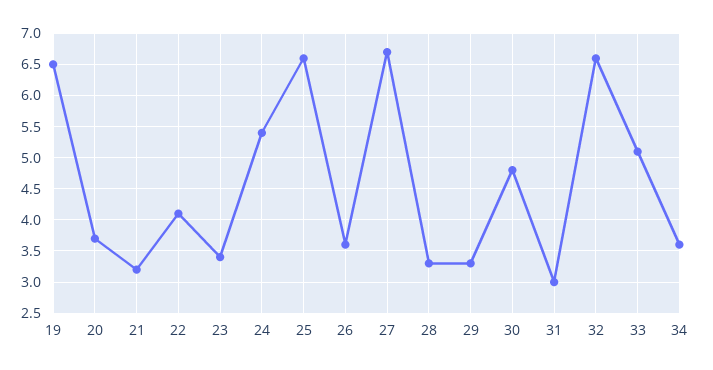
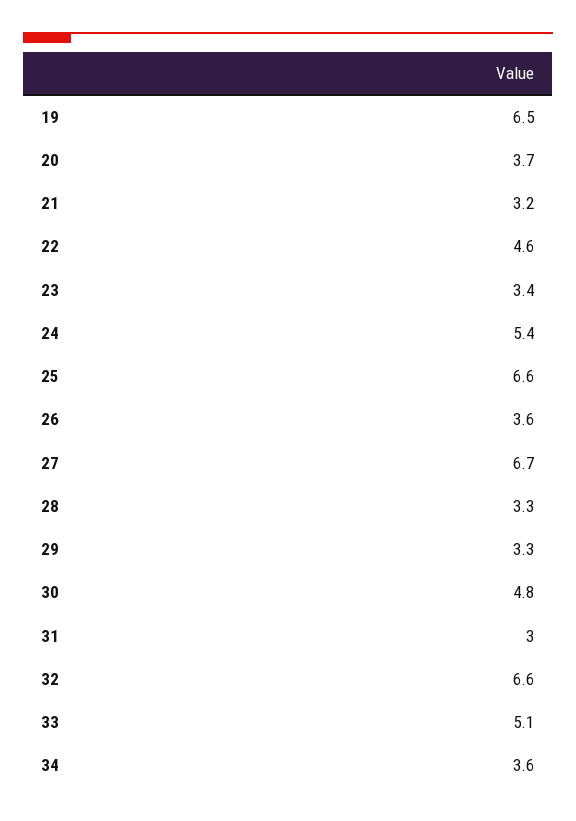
22: 4.1 -> 4.6

